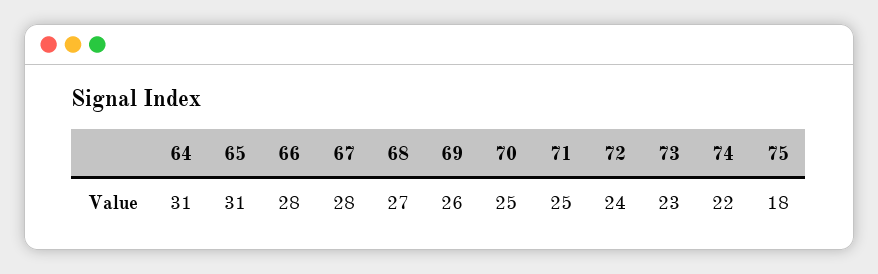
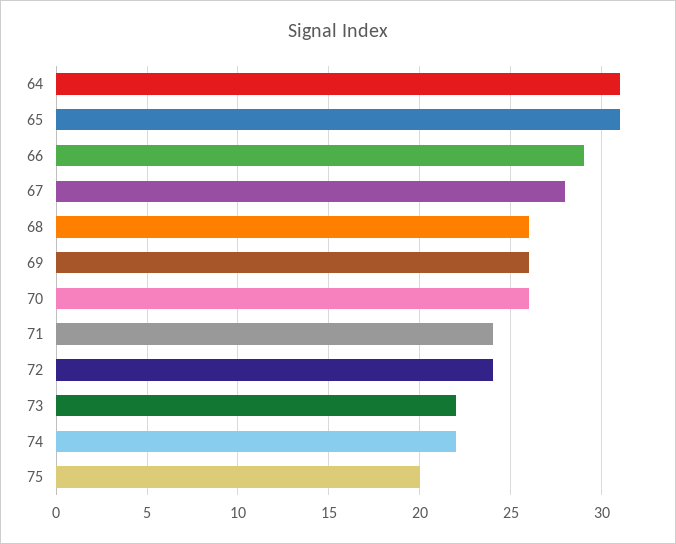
66: 28 -> 29
68: 27 -> 26
70: 25 -> 26
71: 25 -> 24
73: 23 -> 22
75: 18 -> 20

